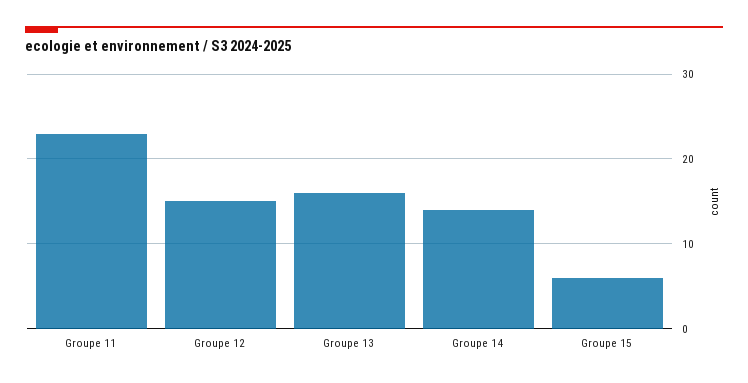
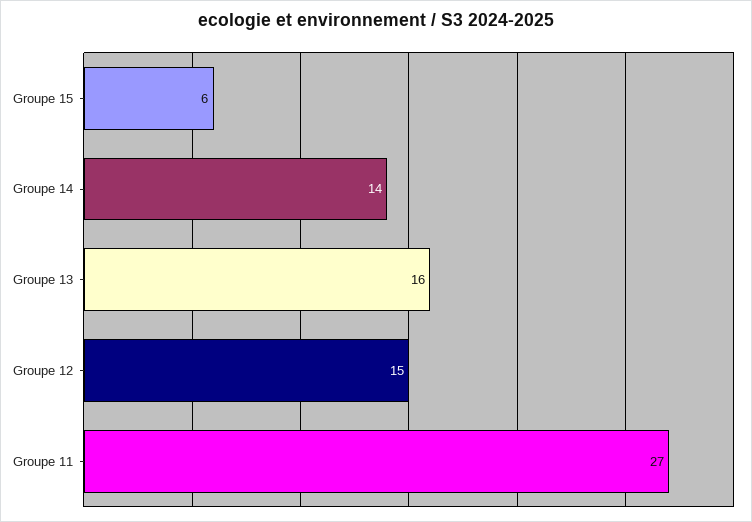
Groupe 11: 23 -> 27

